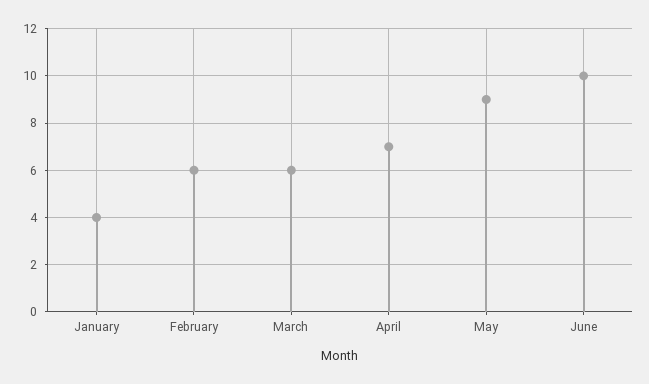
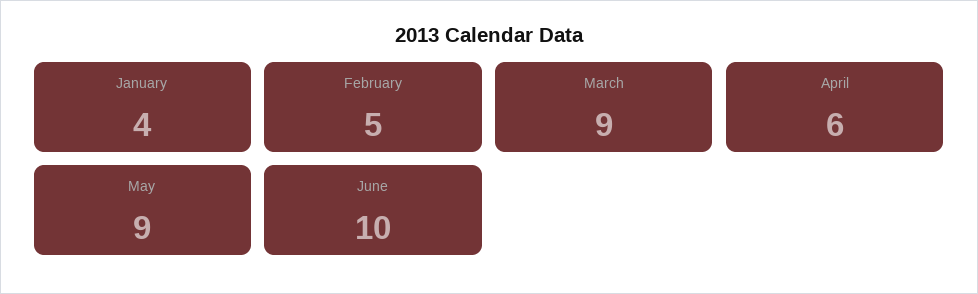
February: 6 -> 5
March: 6 -> 9
April: 7 -> 6

